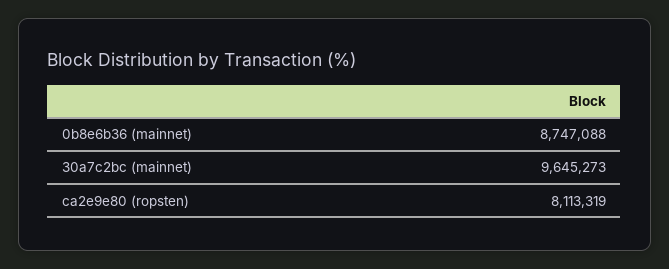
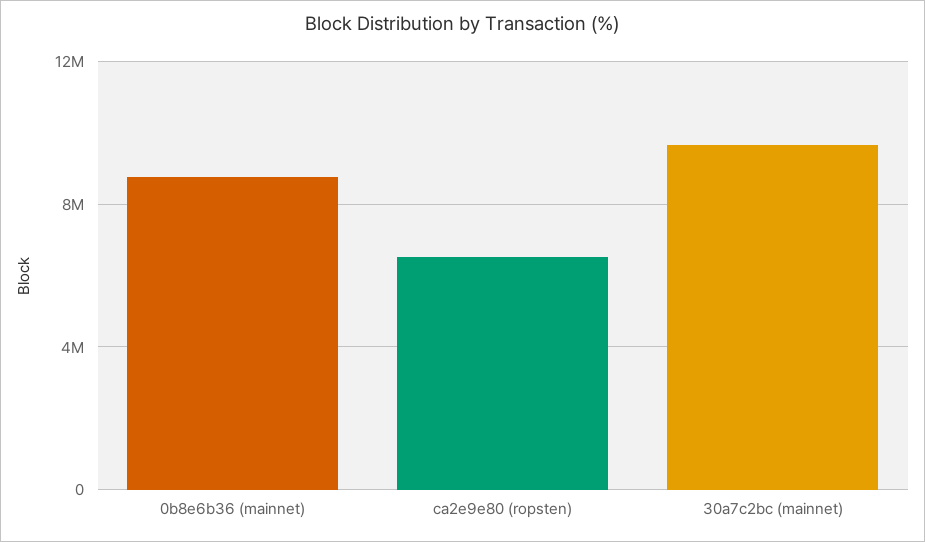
ca2e9e80 (ropsten): 8113319 -> 6500000

